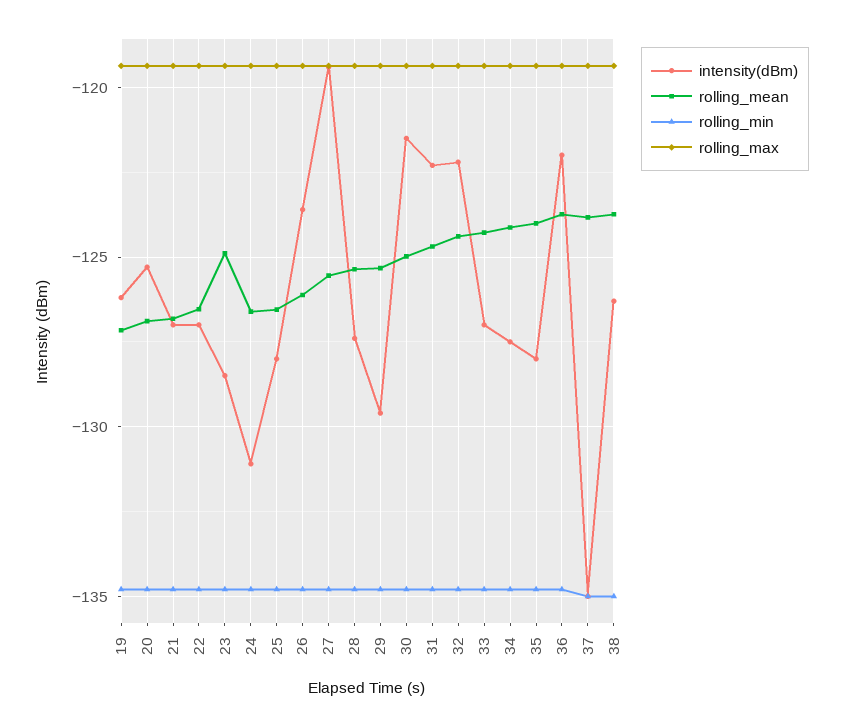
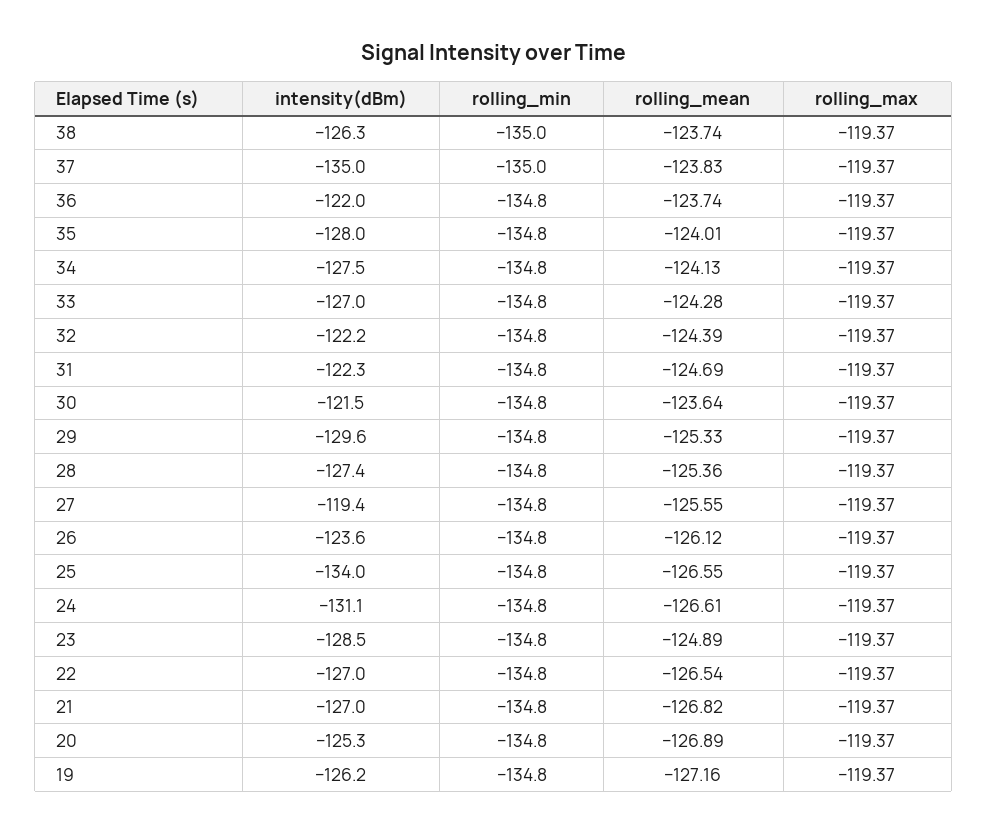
intensity(dBm), 25: -128 -> -134
rolling_mean, 30: -125 -> -123.64

